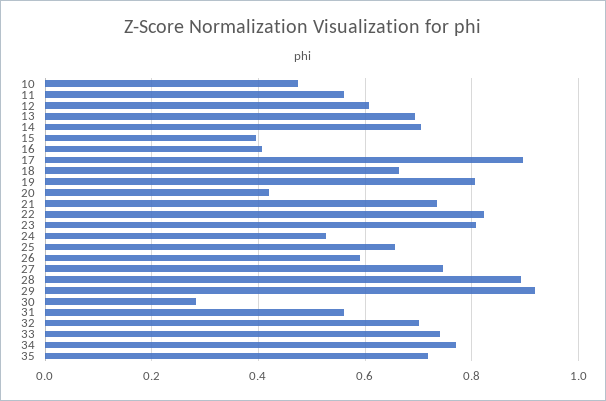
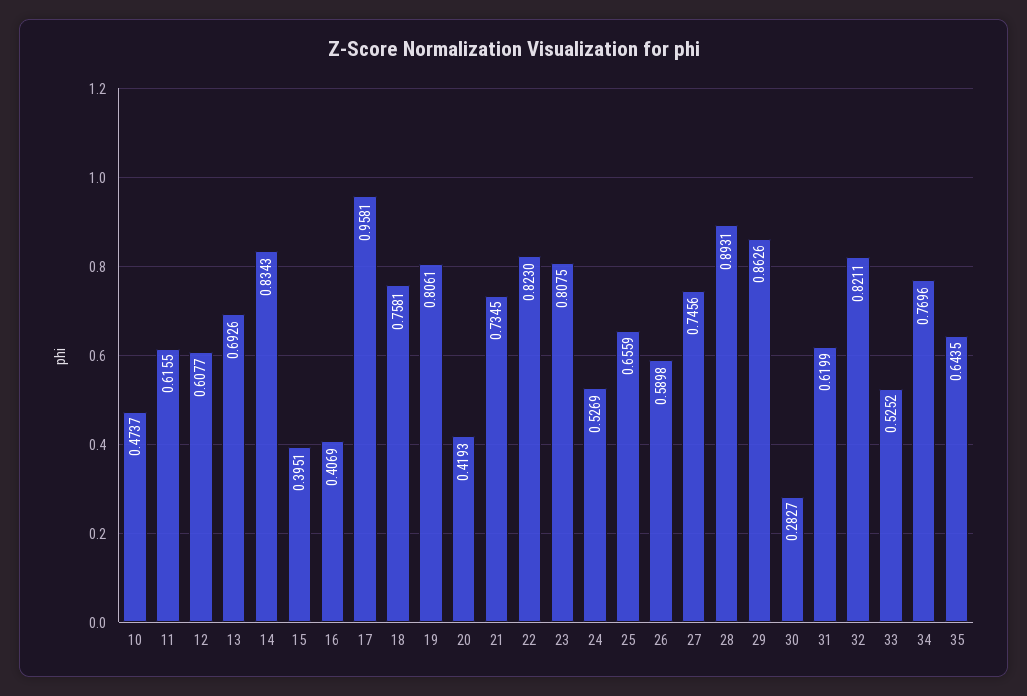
11: 0.56 -> 0.6155
14: 0.7 -> 0.8343
17: 0.9 -> 0.9581
18: 0.66 -> 0.7581
29: 0.92 -> 0.8626
31: 0.56 -> 0.6199
32: 0.7 -> 0.8211
33: 0.74 -> 0.5252
35: 0.72 -> 0.6435

